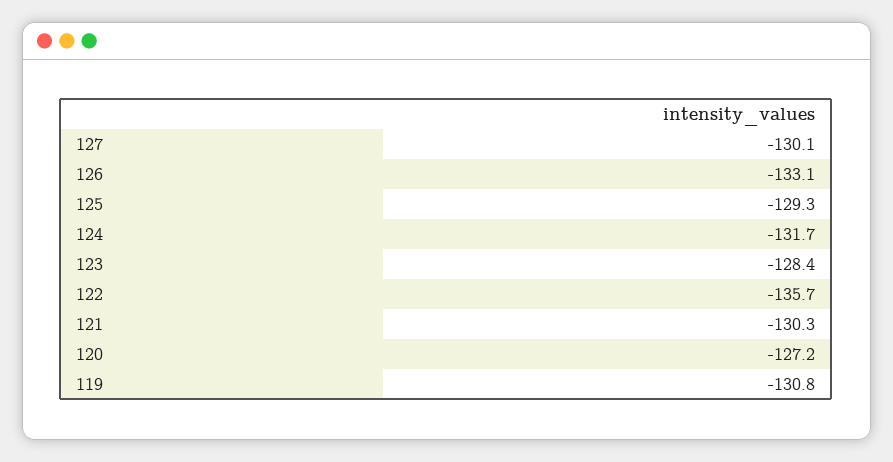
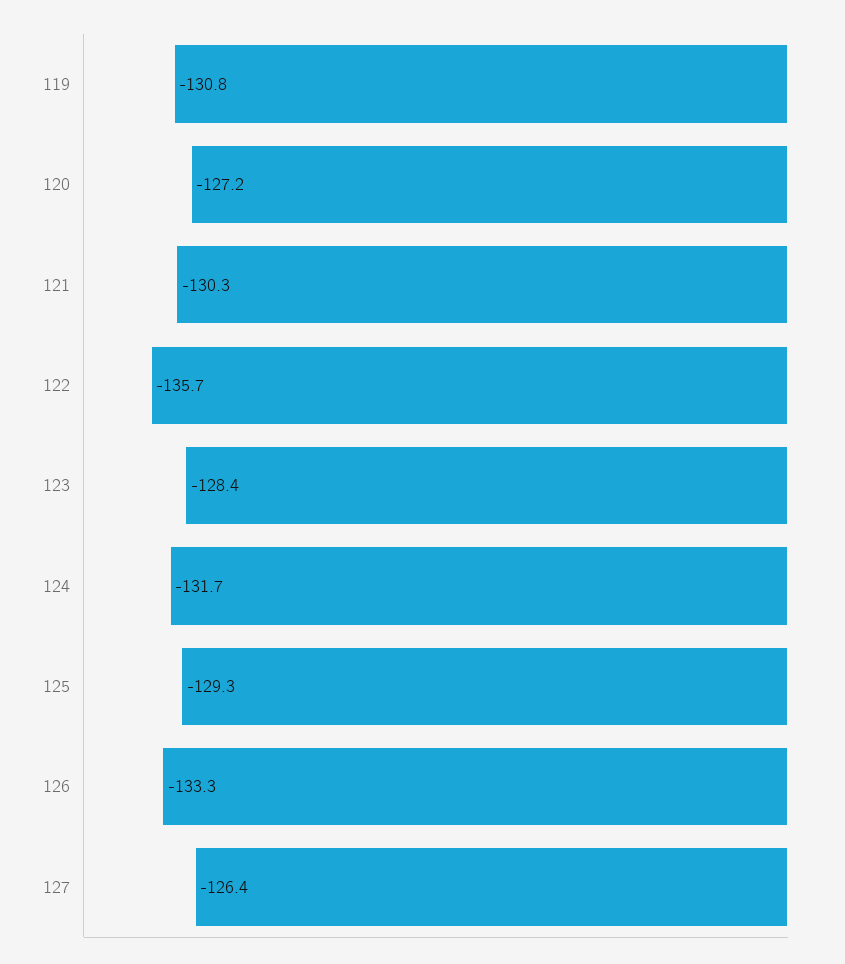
127: -130.1 -> -126.4
126: -133.1 -> -133.3

